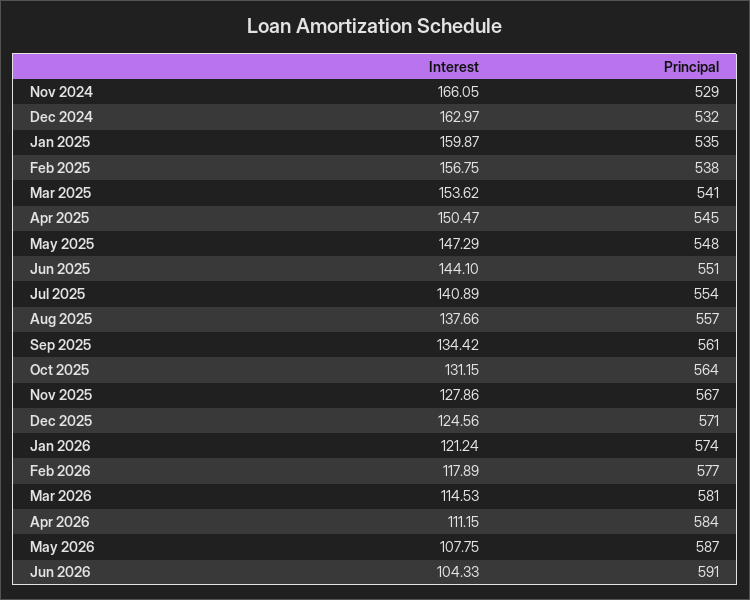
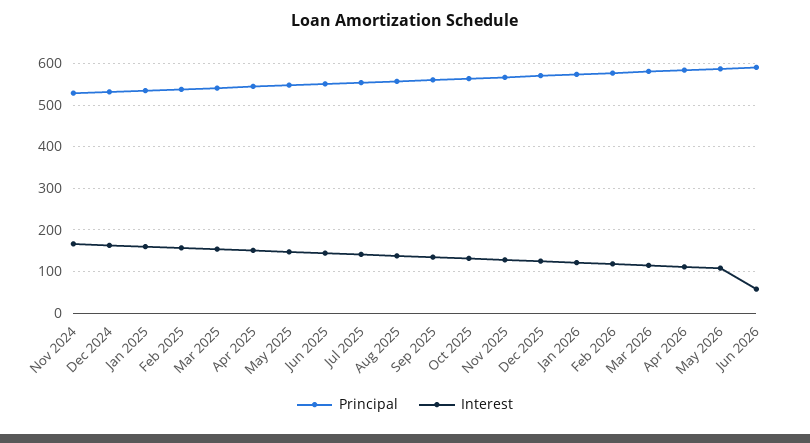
Interest, Jun 2026: 104.33 -> 60

